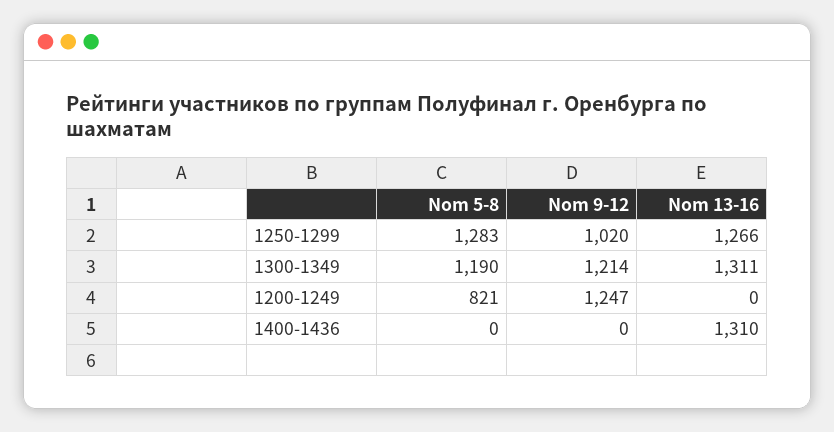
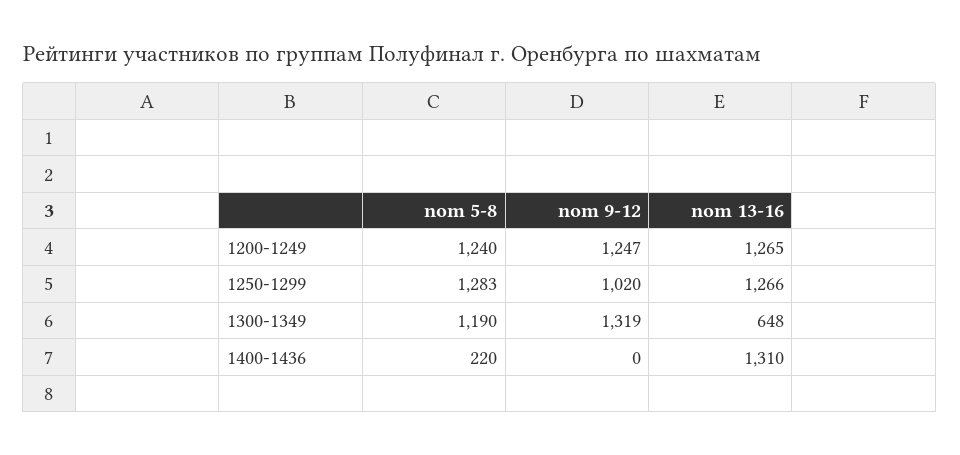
Nom 9-12, 1300-1349: 1214 -> 1319
Nom 13-16, 1300-1349: 1311 -> 648
Nom 5-8, 1200-1249: 821 -> 1240
Nom 13-16, 1200-1249: 0 -> 1265
Nom 5-8, 1400-1436: 0 -> 220

